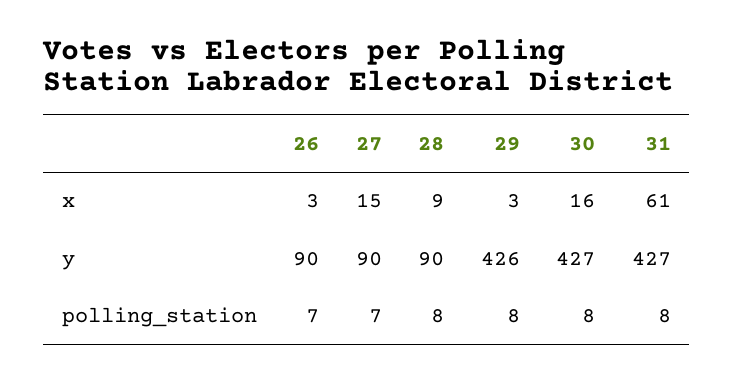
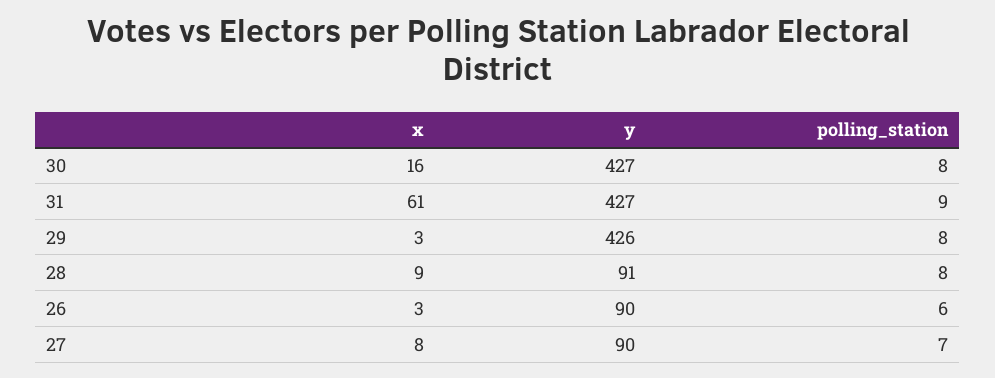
27, x: 15 -> 8
28, y: 90 -> 91
26, polling_station: 7 -> 6
31, polling_station: 8 -> 9

